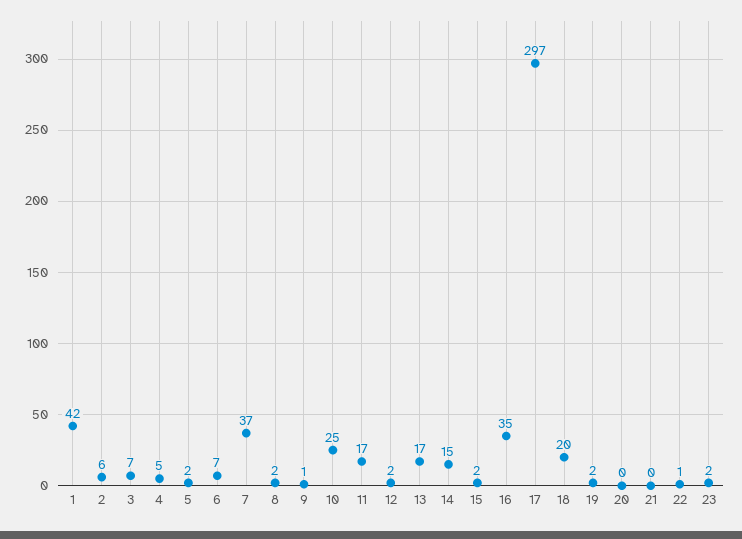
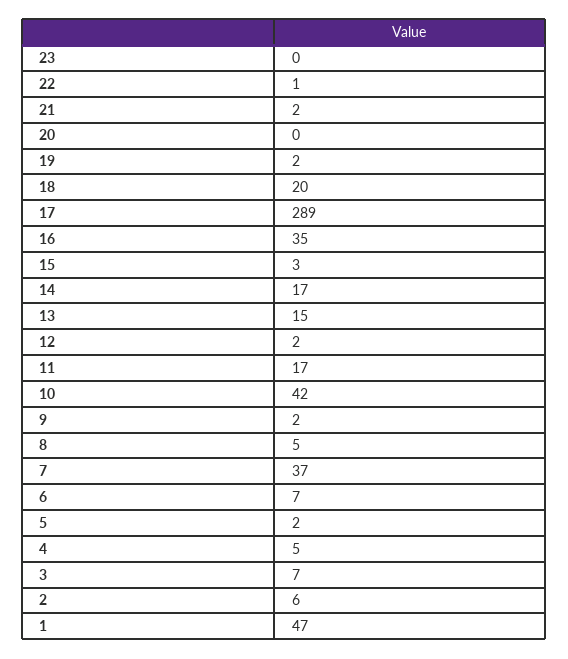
1: 42 -> 47
8: 2 -> 5
9: 1 -> 2
10: 25 -> 42
13: 17 -> 15
14: 15 -> 17
15: 2 -> 3
17: 297 -> 289
21: 0 -> 2
23: 2 -> 0

